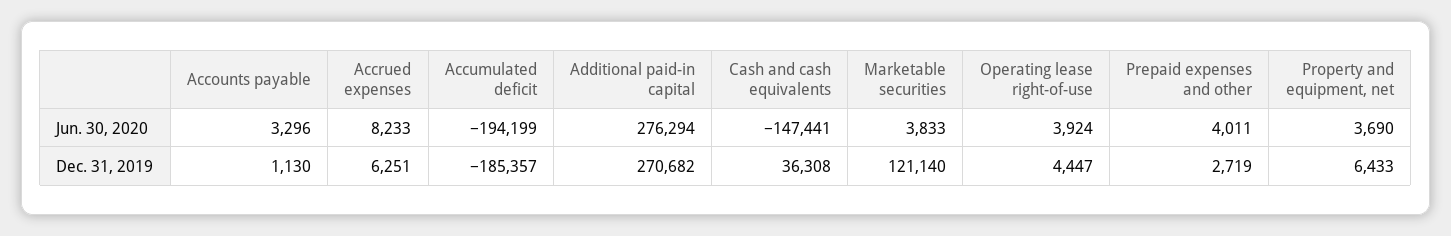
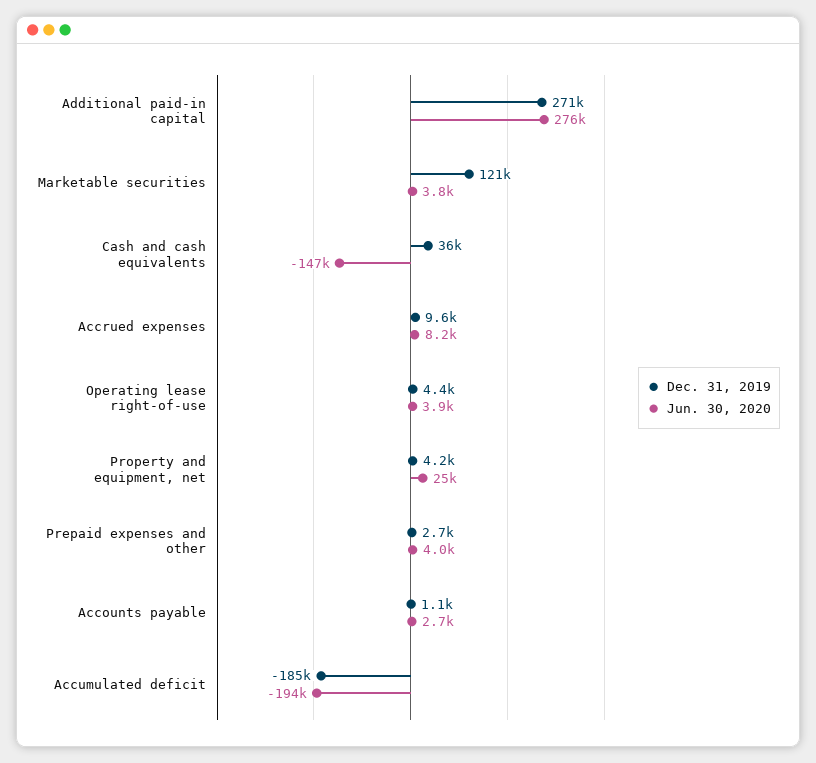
Jun. 30, 2020, Accounts payable: 3296 -> 2700
Jun. 30, 2020, Property and equipment, net: 3690 -> 25000
Dec. 31, 2019, Accrued expenses: 6251 -> 9600
Dec. 31, 2019, Property and equipment, net: 6433 -> 4200

